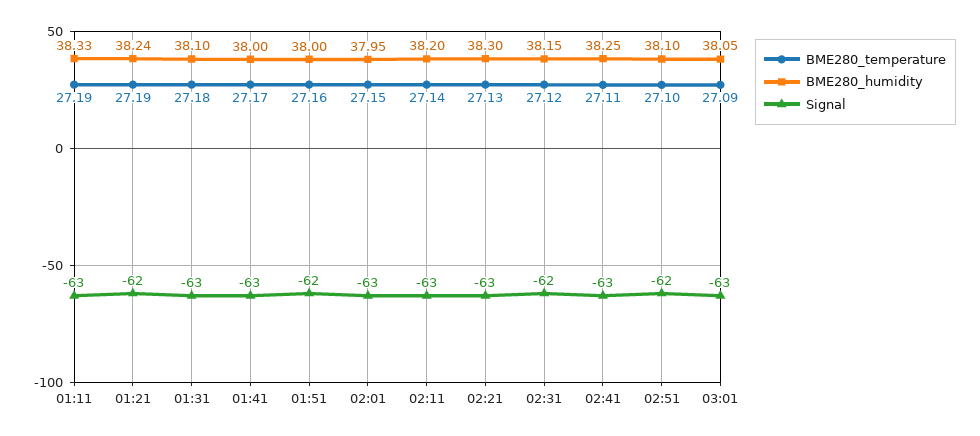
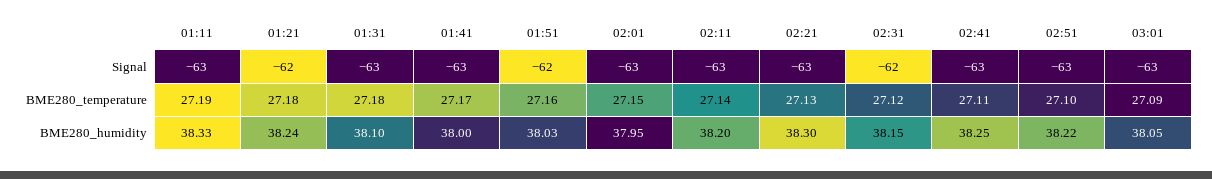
BME280_temperature, 01:21: 27.19 -> 27.18
BME280_humidity, 01:51: 38 -> 38.03
BME280_humidity, 02:51: 38.1 -> 38.22
Signal, 02:51: -62 -> -63

